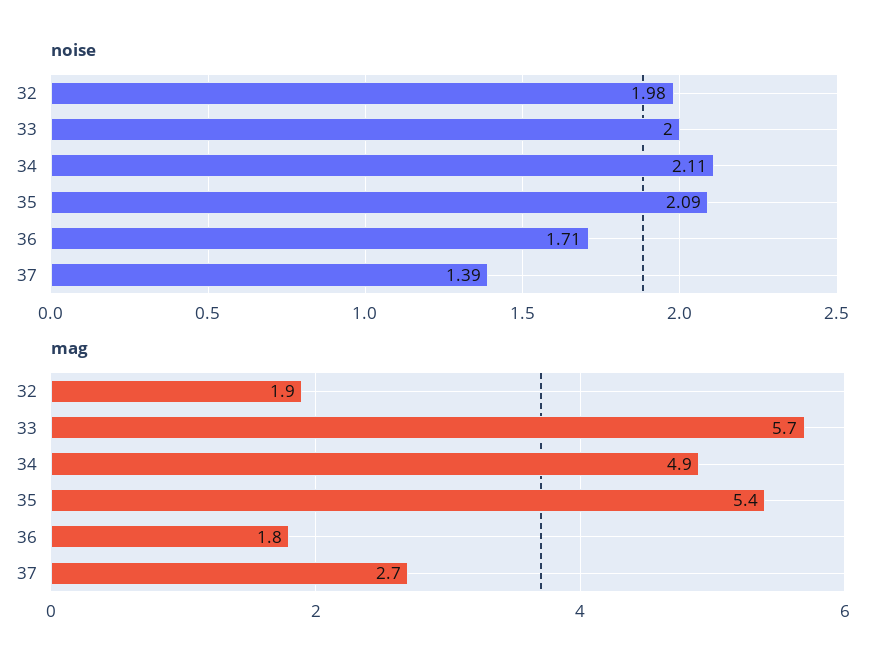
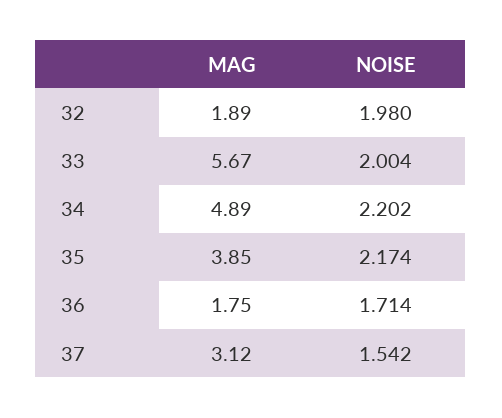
noise, 34: 2.11 -> 2.202
noise, 35: 2.09 -> 2.174
noise, 37: 1.39 -> 1.542
mag, 35: 5.4 -> 3.85
mag, 37: 2.7 -> 3.12

